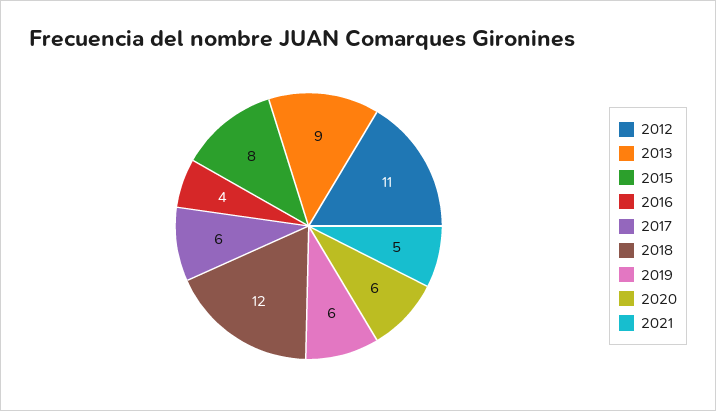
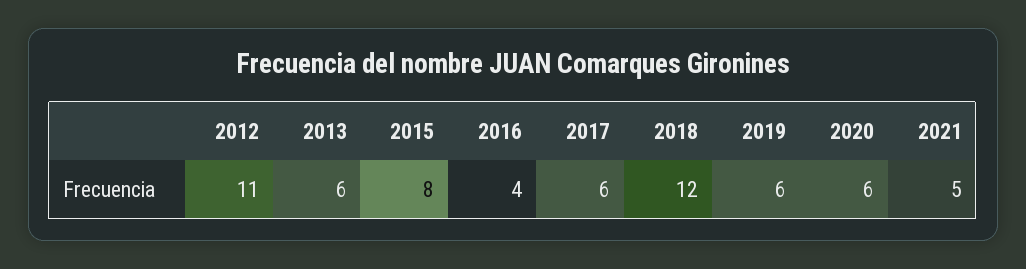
2013: 9 -> 6

